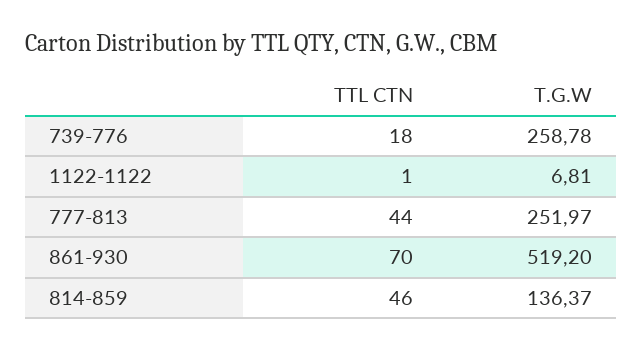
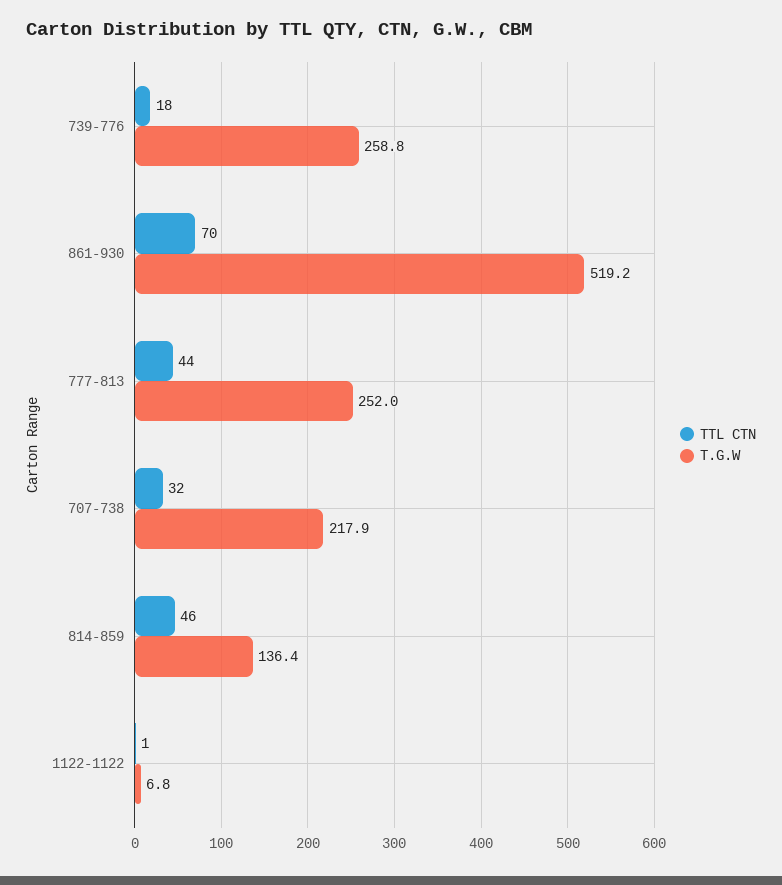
TTL CTN, 707-738: none -> 32
T.G.W, 707-738: none -> 217.9

